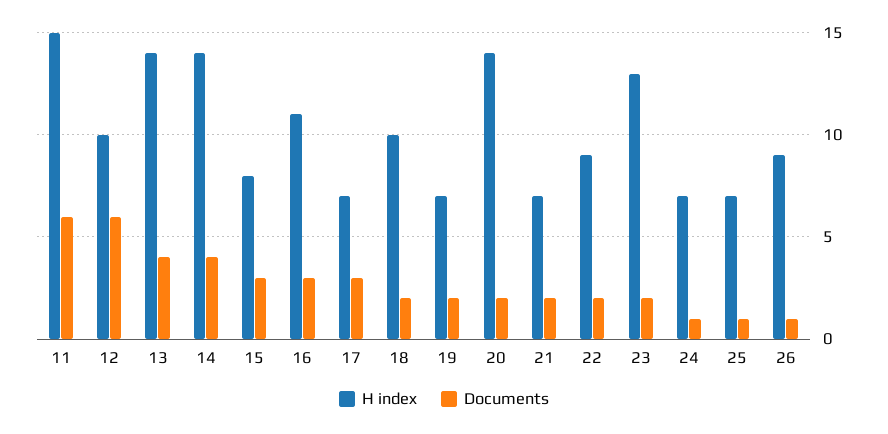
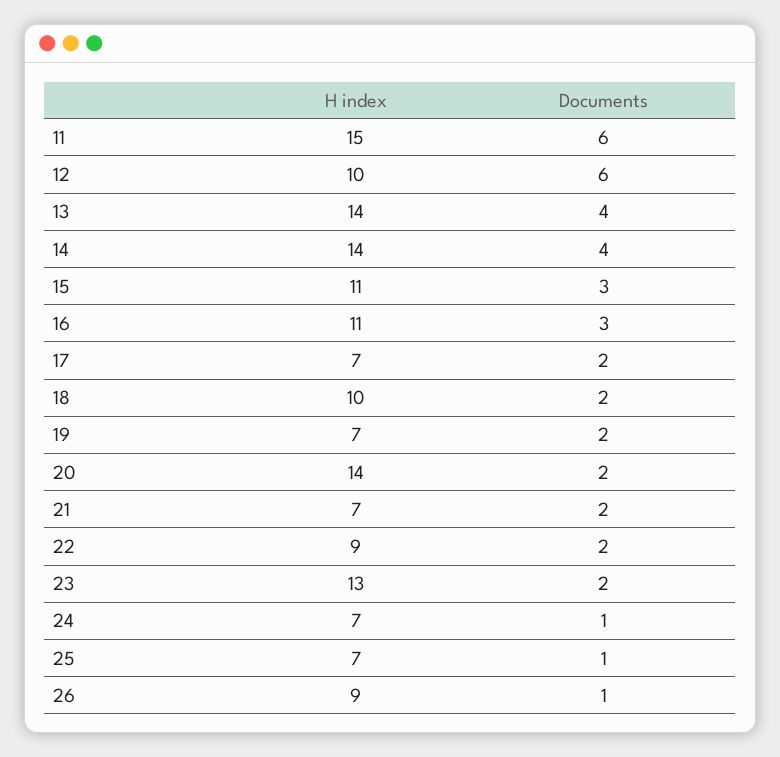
H index, 15: 8 -> 11
Documents, 17: 3 -> 2

